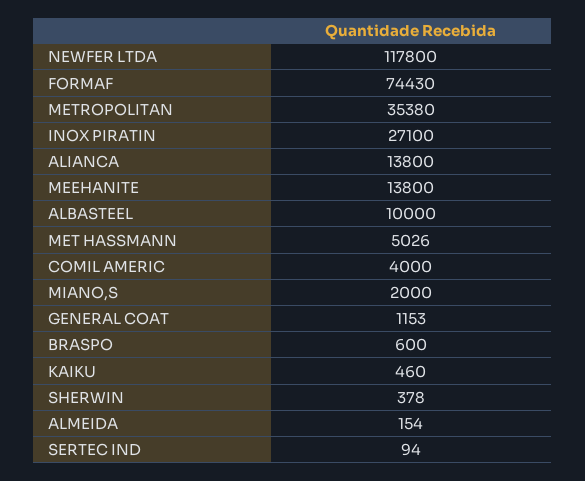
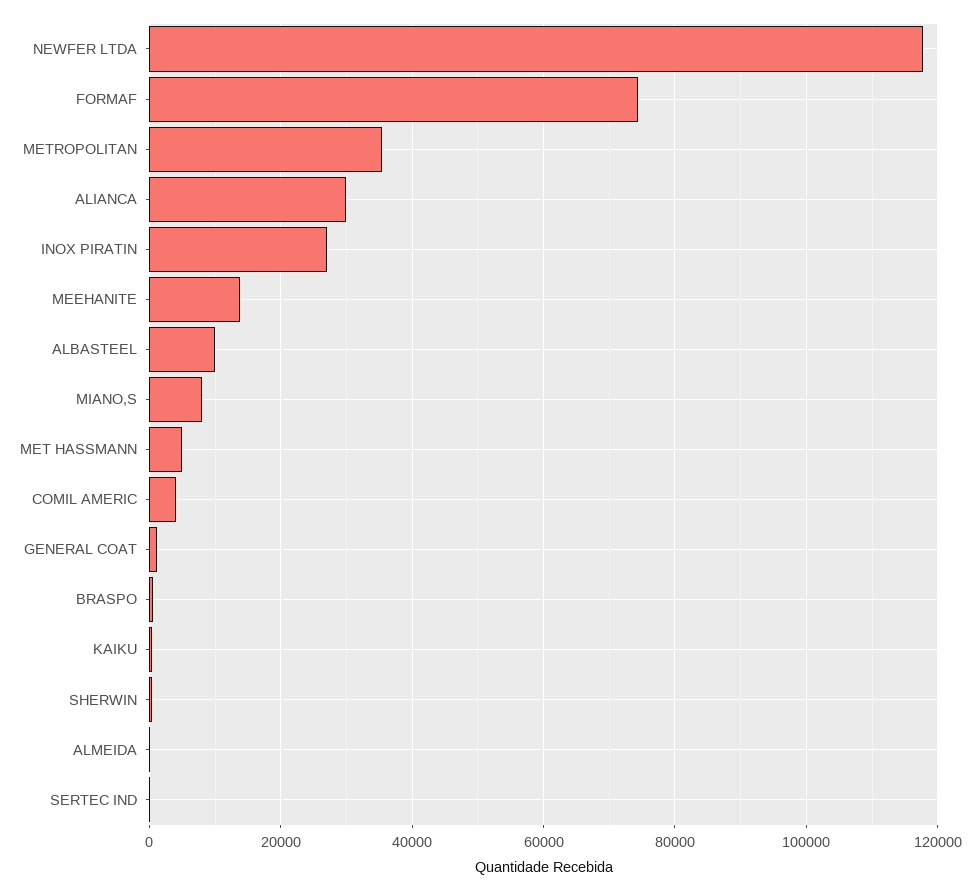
ALIANCA: 13800 -> 30000
MIANO,S: 2000 -> 8000

